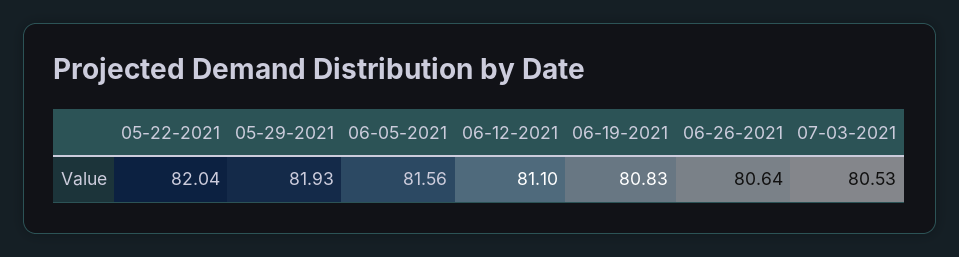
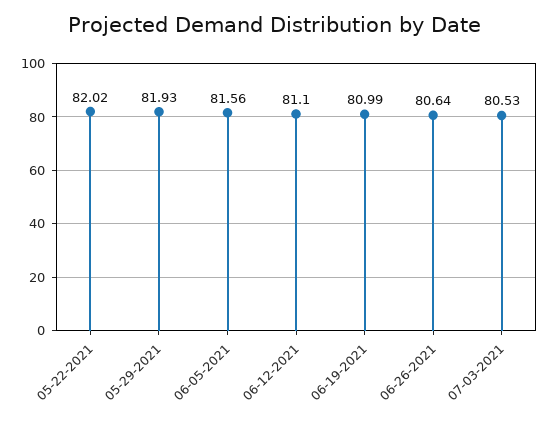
05-22-2021: 82.04 -> 82.02
06-19-2021: 80.83 -> 80.99

